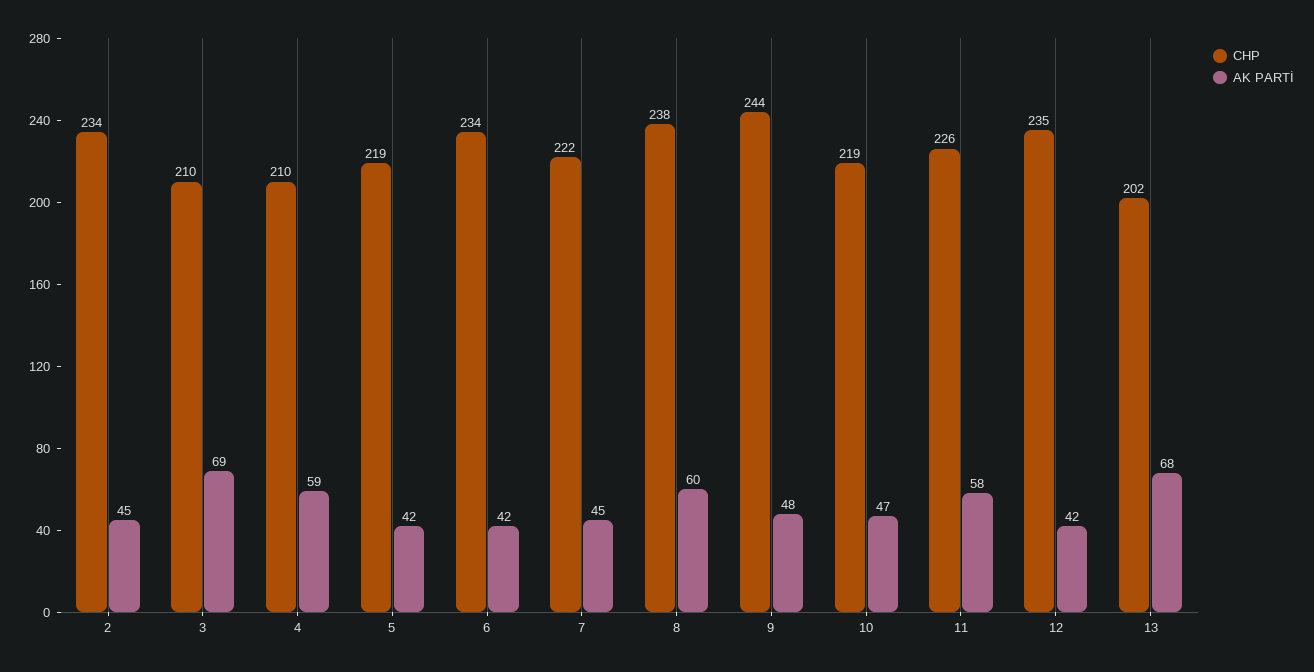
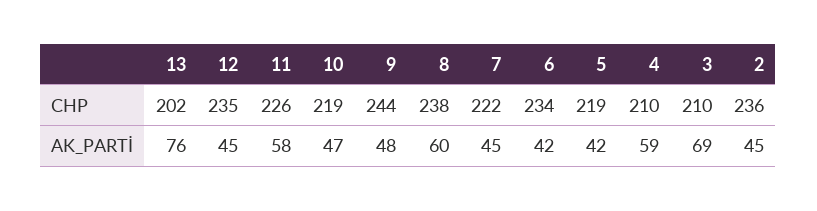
CHP, 2: 234 -> 236
AK PARTİ, 12: 42 -> 45
AK PARTİ, 13: 68 -> 76

